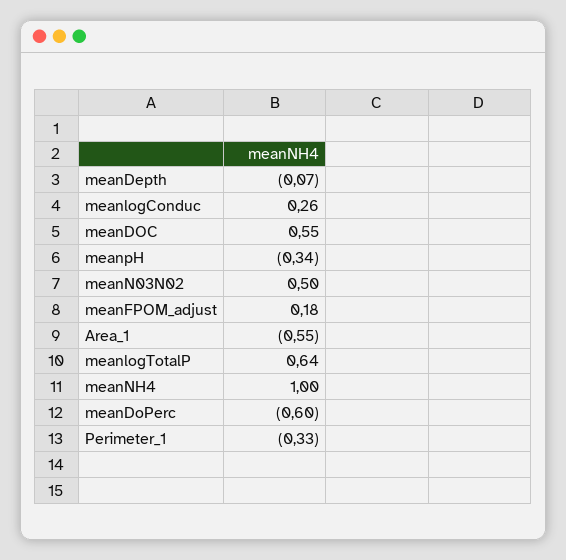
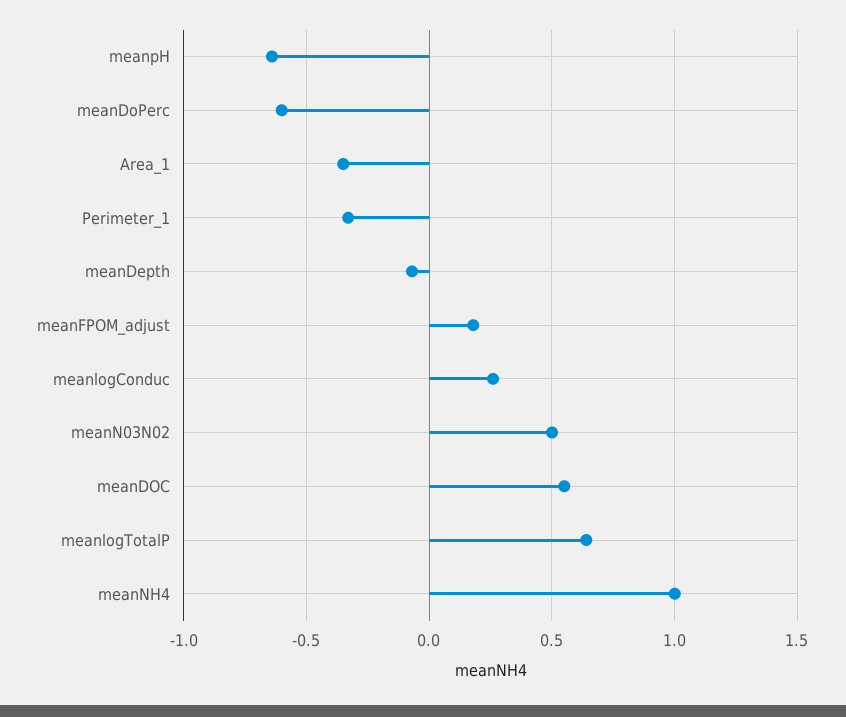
meanpH: -0.34 -> -0.65
Area_1: -0.55 -> -0.35

